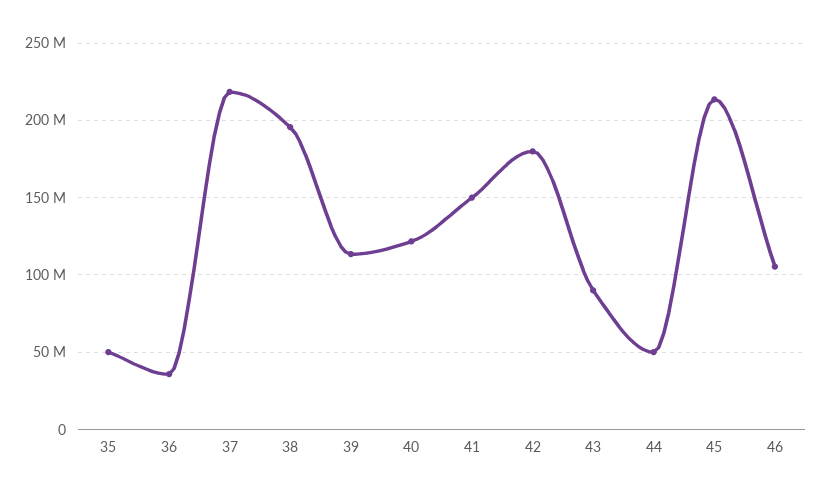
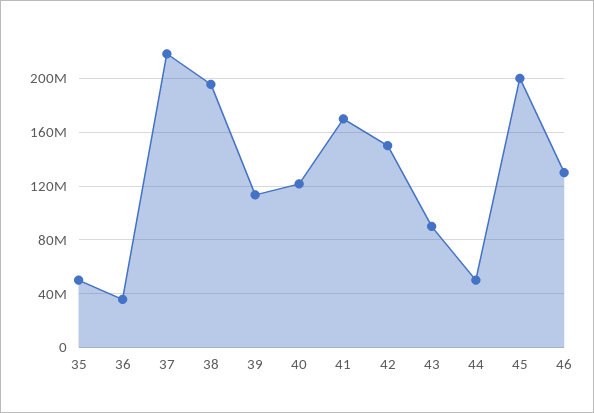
41: 150000000 -> 170000000
42: 180000000 -> 150000000
45: 215000000 -> 200000000
46: 105000000 -> 130000000

